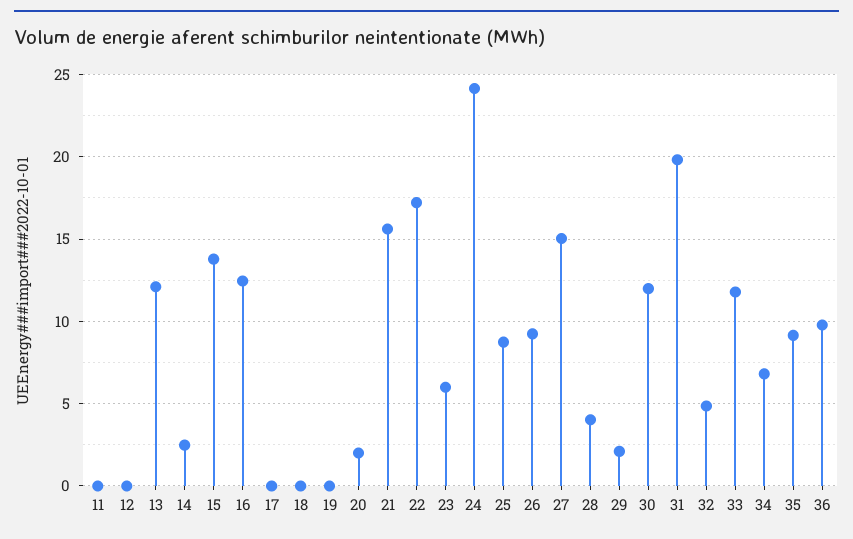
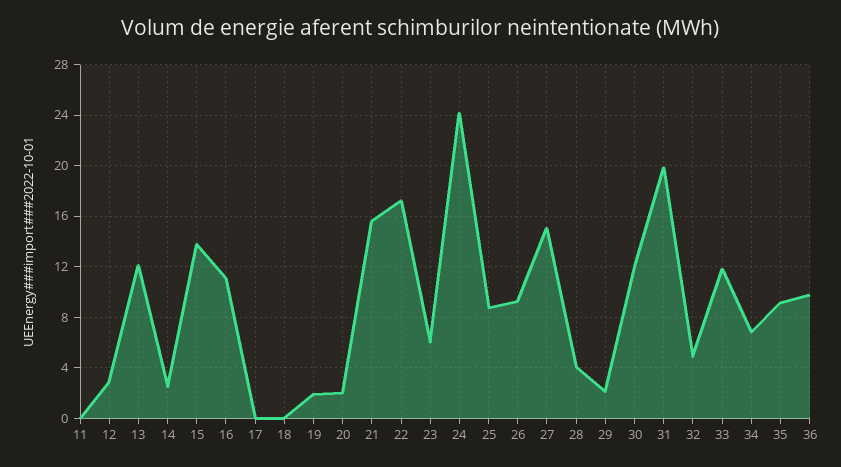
12: 0 -> 3
16: 12.5 -> 11
19: 0 -> 2

